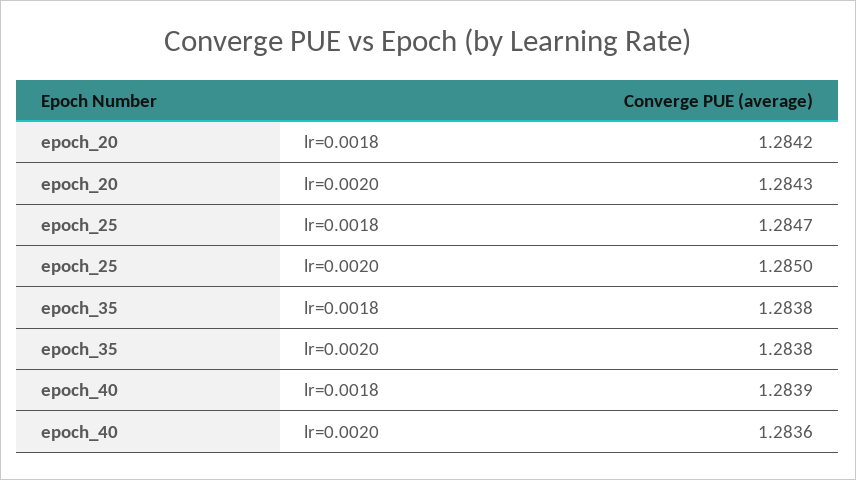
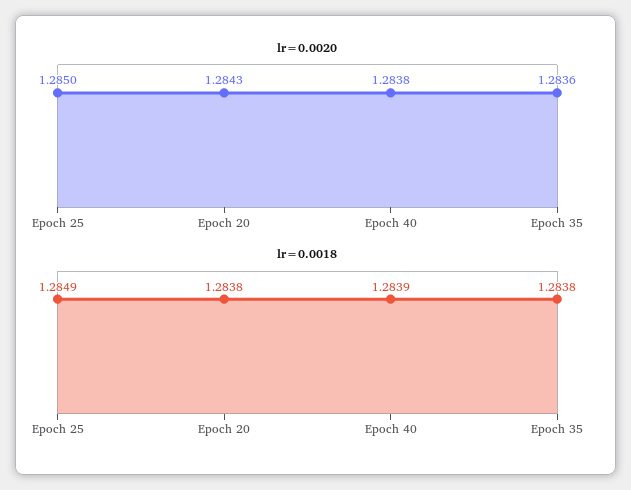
lr=0.0018, epoch_20: 1.2842 -> 1.2838
lr=0.0018, epoch_25: 1.2847 -> 1.2849
lr=0.0020, epoch_35: 1.2838 -> 1.2836
lr=0.0020, epoch_40: 1.2836 -> 1.2838

